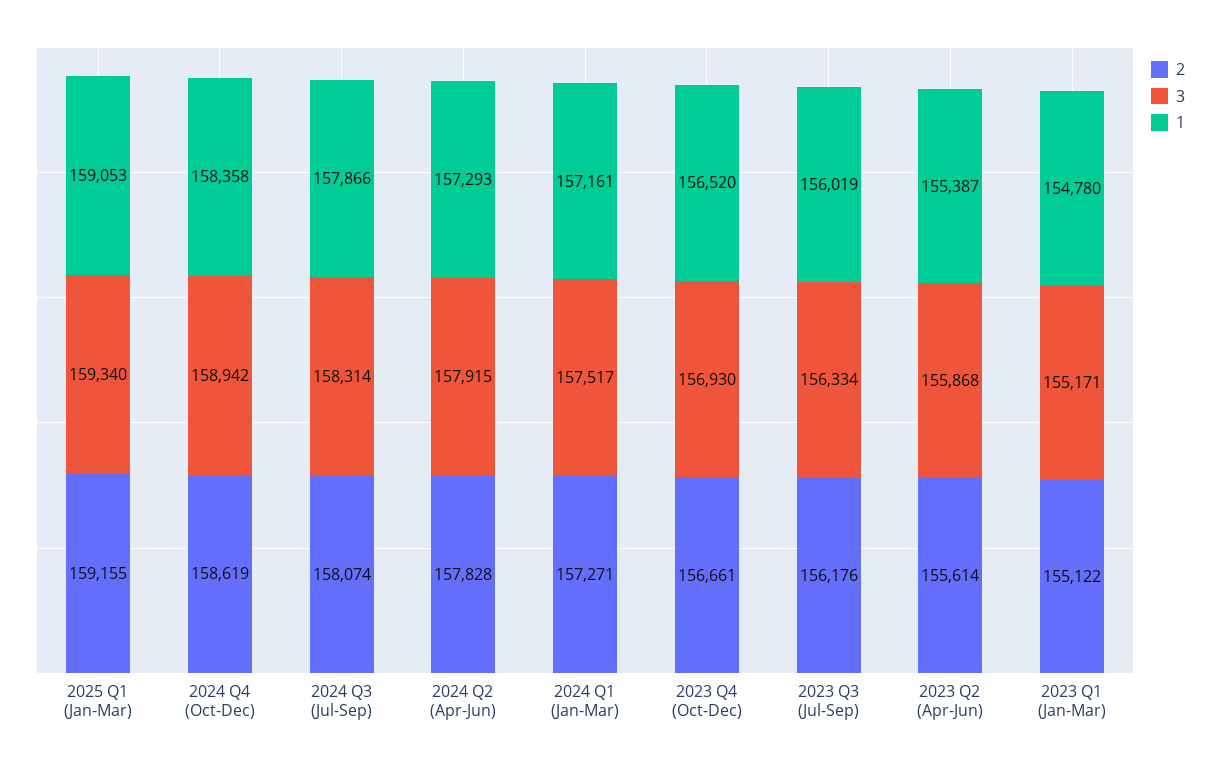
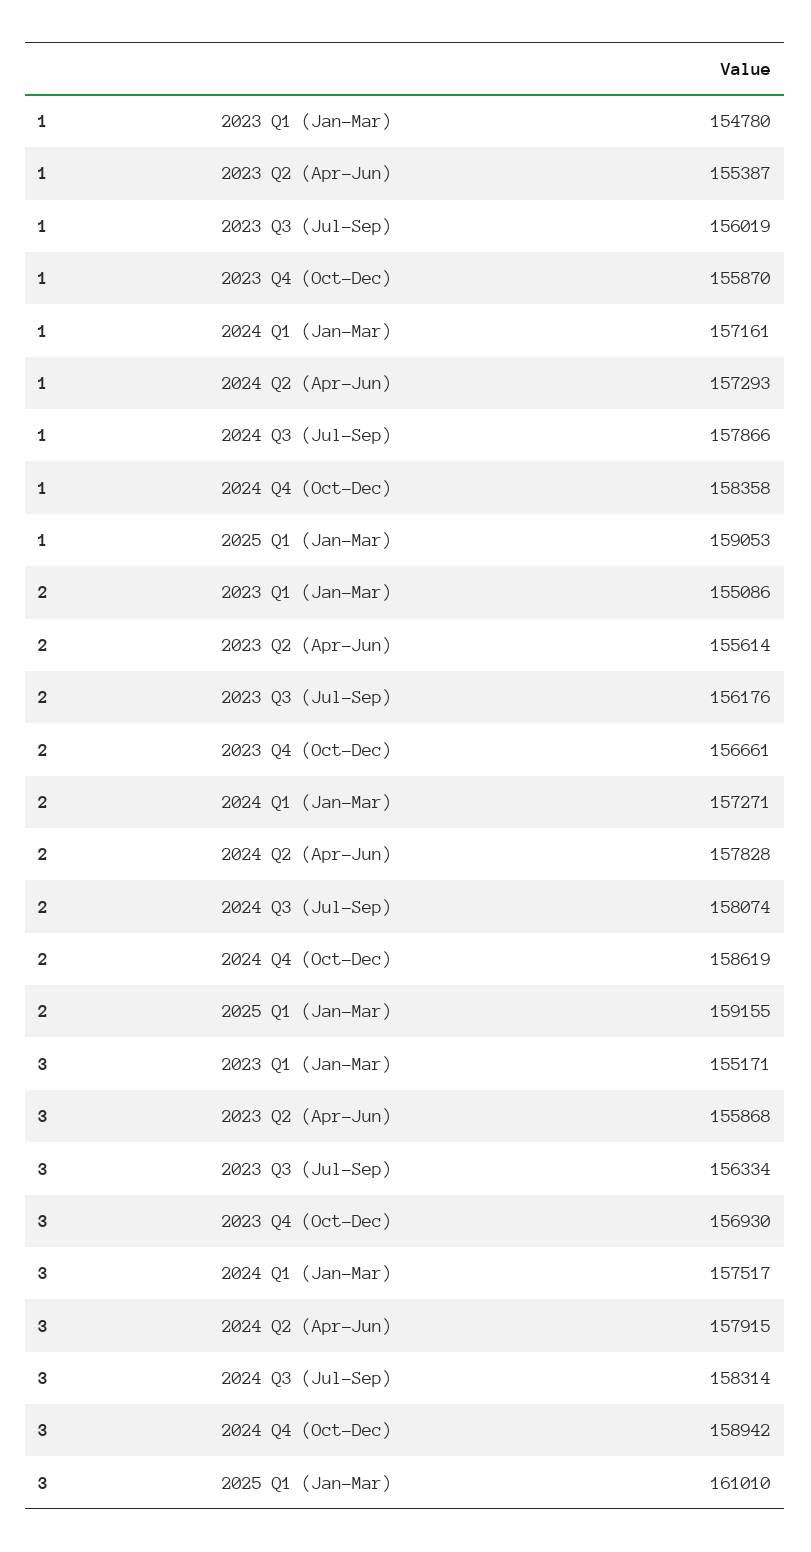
3, 2025 Q1 (Jan-Mar): 159340 -> 161010
1, 2023 Q4 (Oct-Dec): 156520 -> 155870
2, 2023 Q1 (Jan-Mar): 155122 -> 155086

